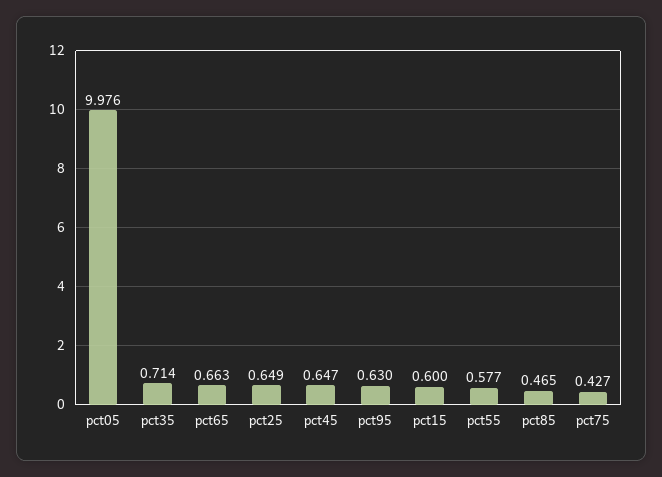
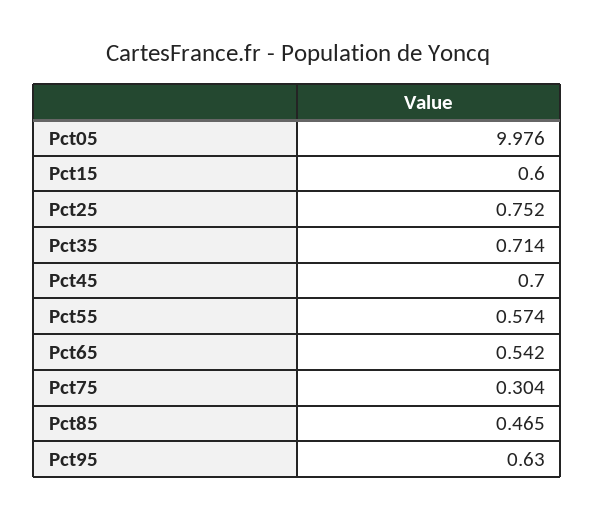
pct65: 0.663 -> 0.542
pct25: 0.649 -> 0.752
pct45: 0.647 -> 0.7
pct55: 0.577 -> 0.574
pct75: 0.427 -> 0.304

